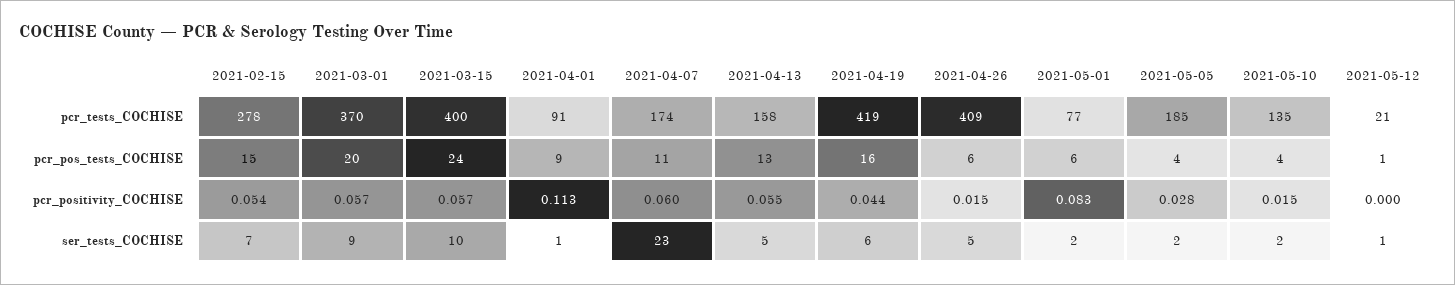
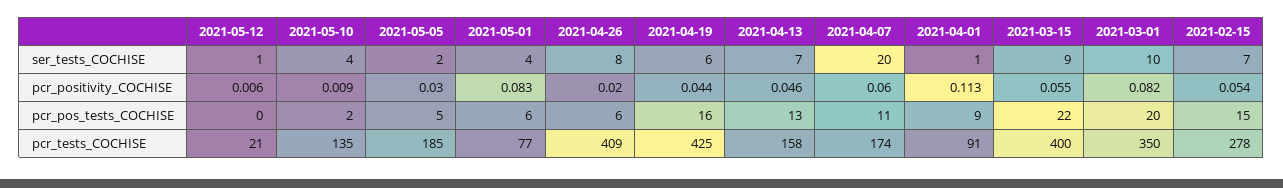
2021-03-01, pcr_tests_COCHISE: 370 -> 350
2021-04-19, pcr_tests_COCHISE: 419 -> 425
2021-03-15, pcr_pos_tests_COCHISE: 24 -> 22
2021-05-05, pcr_pos_tests_COCHISE: 4 -> 5
2021-05-10, pcr_pos_tests_COCHISE: 4 -> 2
2021-05-12, pcr_pos_tests_COCHISE: 1 -> 0
2021-03-01, pcr_positivity_COCHISE: 0.057 -> 0.082
2021-03-15, pcr_positivity_COCHISE: 0.057 -> 0.055
2021-04-13, pcr_positivity_COCHISE: 0.055 -> 0.046
2021-04-26, pcr_positivity_COCHISE: 0.015 -> 0.02
2021-05-05, pcr_positivity_COCHISE: 0.028 -> 0.03
2021-05-10, pcr_positivity_COCHISE: 0.015 -> 0.009
2021-05-12, pcr_positivity_COCHISE: 0 -> 0.006
2021-03-01, ser_tests_COCHISE: 9 -> 10
2021-03-15, ser_tests_COCHISE: 10 -> 9
2021-04-07, ser_tests_COCHISE: 23 -> 20
2021-04-13, ser_tests_COCHISE: 5 -> 7
2021-04-26, ser_tests_COCHISE: 5 -> 8
2021-05-01, ser_tests_COCHISE: 2 -> 4
2021-05-10, ser_tests_COCHISE: 2 -> 4

